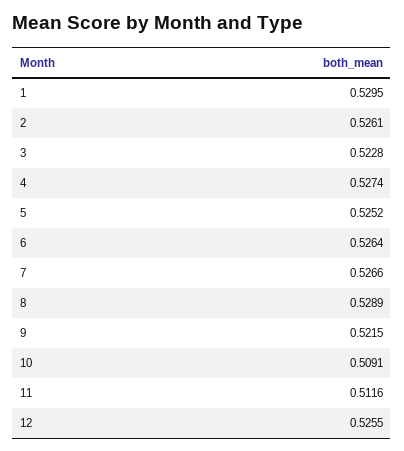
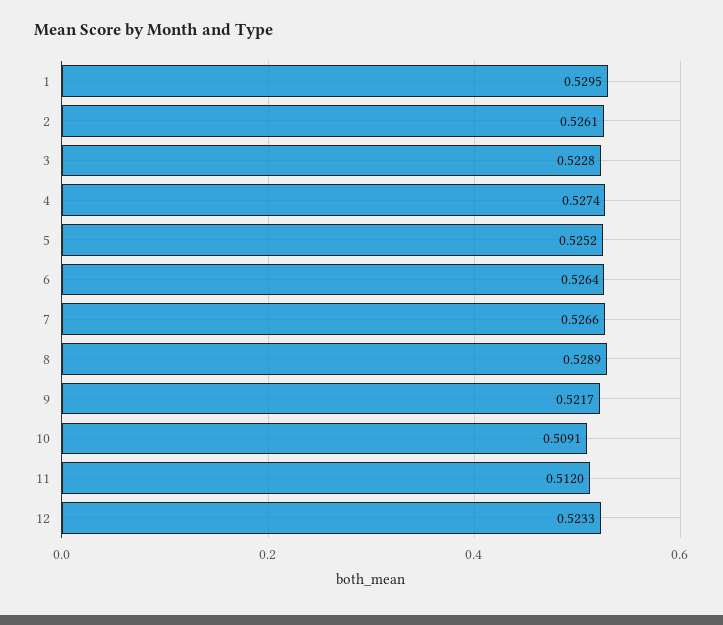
9: 0.5215 -> 0.5217
11: 0.5116 -> 0.512
12: 0.5255 -> 0.5233

